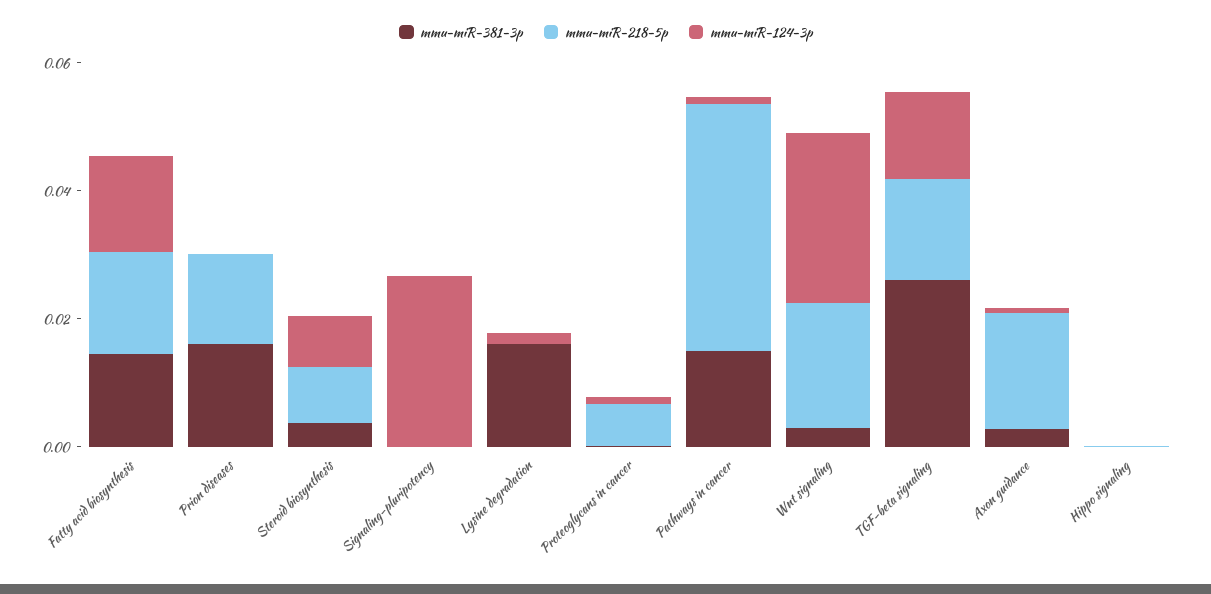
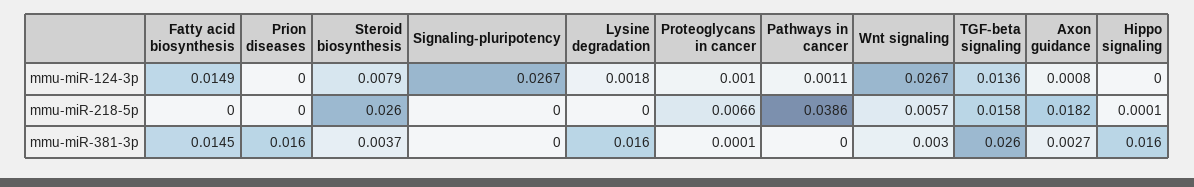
mmu-miR-218-5p, Fatty acid biosynthesis: 0.015 -> 0
mmu-miR-218-5p, Prion diseases: 0.015 -> 0
mmu-miR-218-5p, Steroid biosynthesis: 0.01 -> 0.026
mmu-miR-381-3p, Pathways in cancer: 0.015 -> 0
mmu-miR-218-5p, Wnt signaling: 0.02 -> 0.0057
mmu-miR-381-3p, Hippo signaling: 0 -> 0.016

